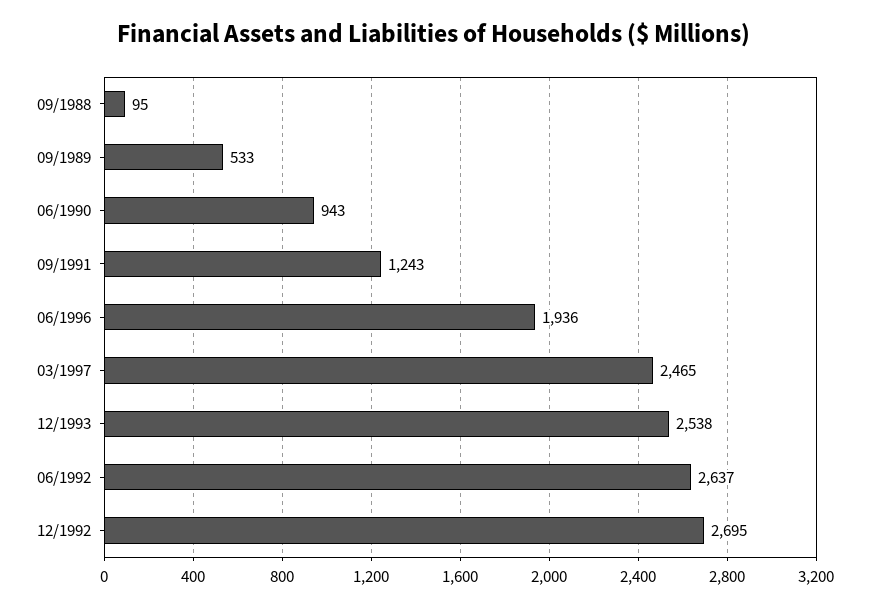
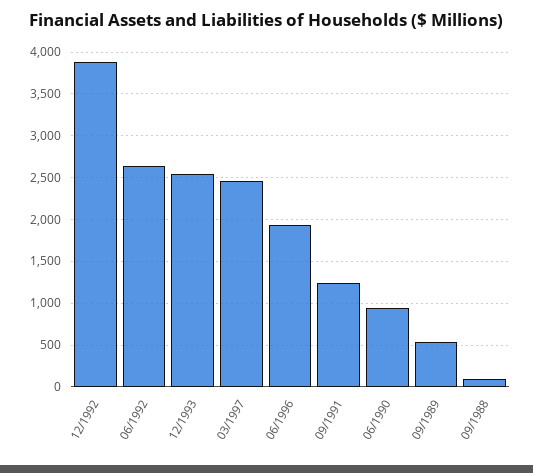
12/1992: 2695 -> 3900

